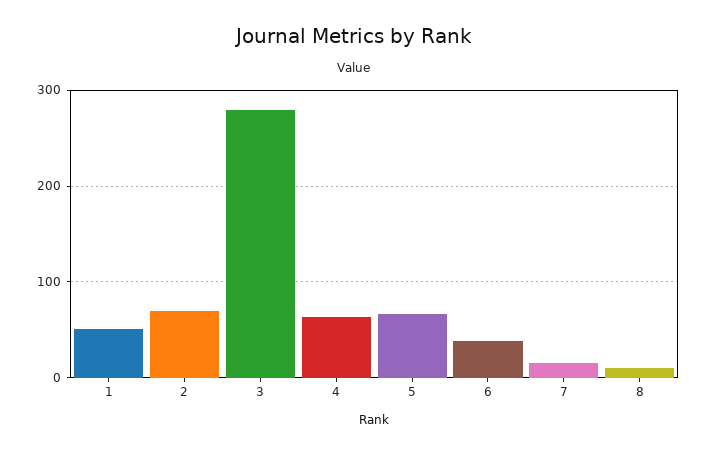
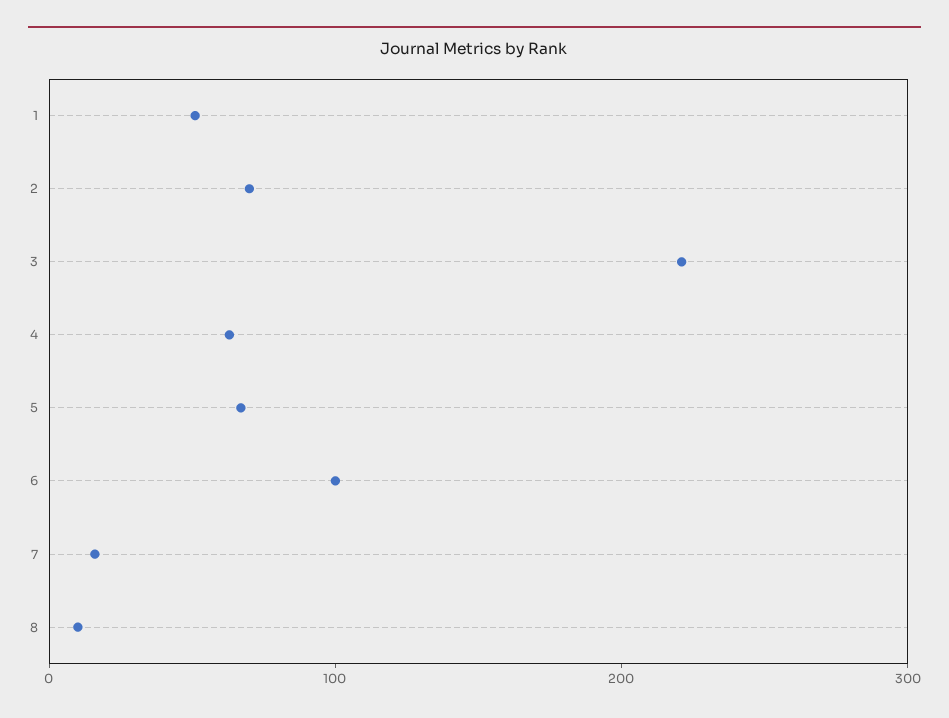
3: 280 -> 220
6: 40 -> 100

